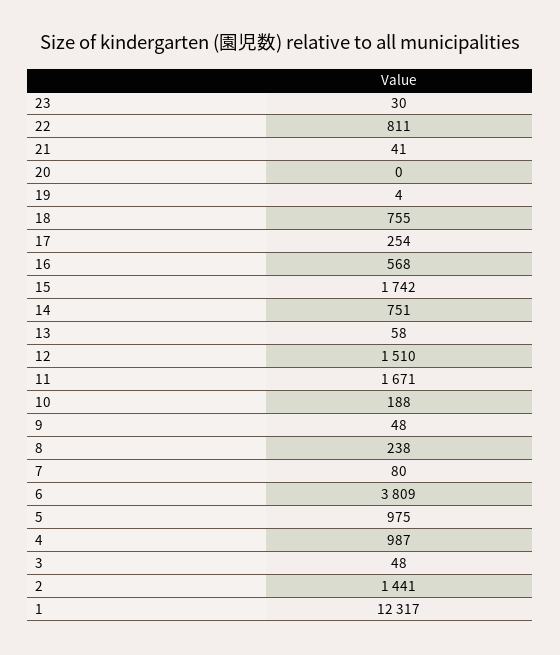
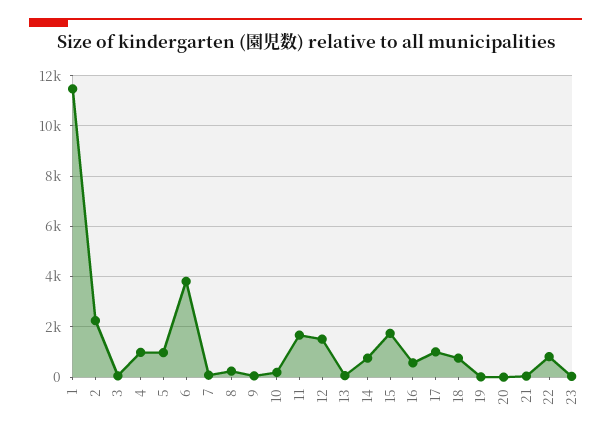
17: 254 -> 1000
2: 1441 -> 2250
1: 12317 -> 11500

